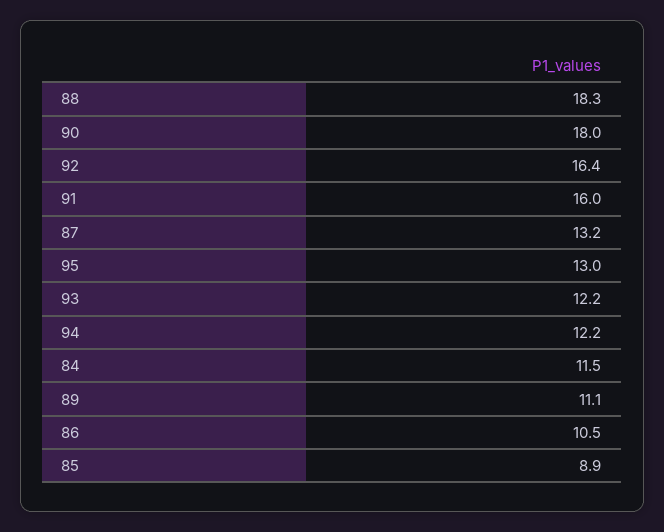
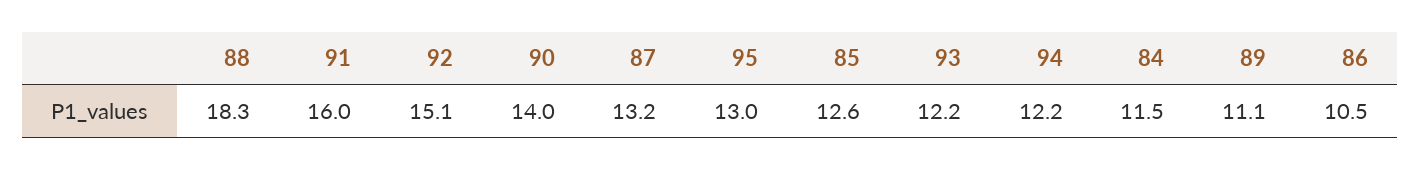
90: 18 -> 14
92: 16.4 -> 15.1
85: 8.9 -> 12.6

